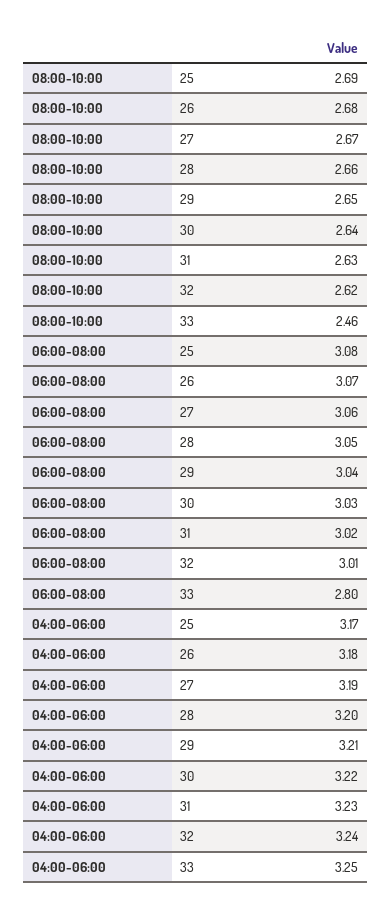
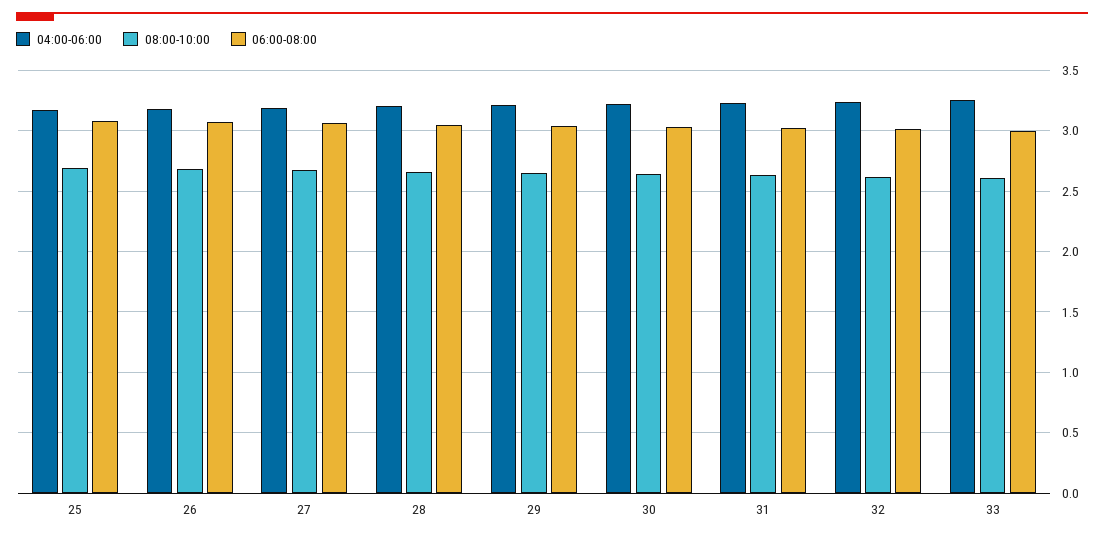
08:00-10:00, 33: 2.46 -> 2.6
06:00-08:00, 33: 2.8 -> 3

